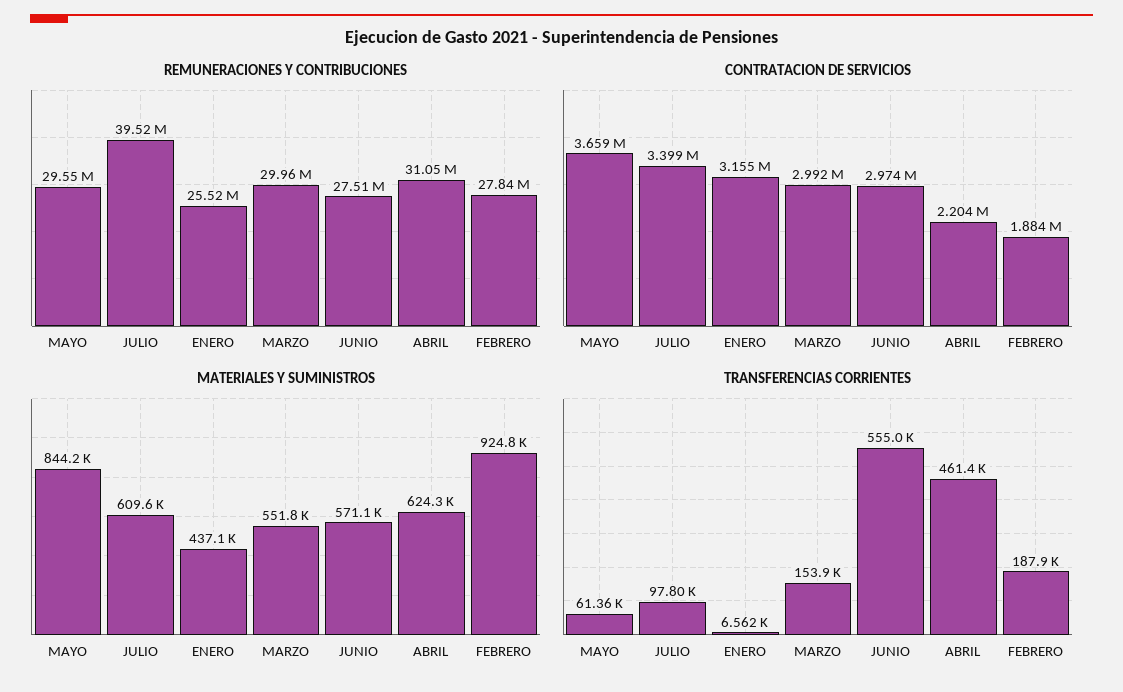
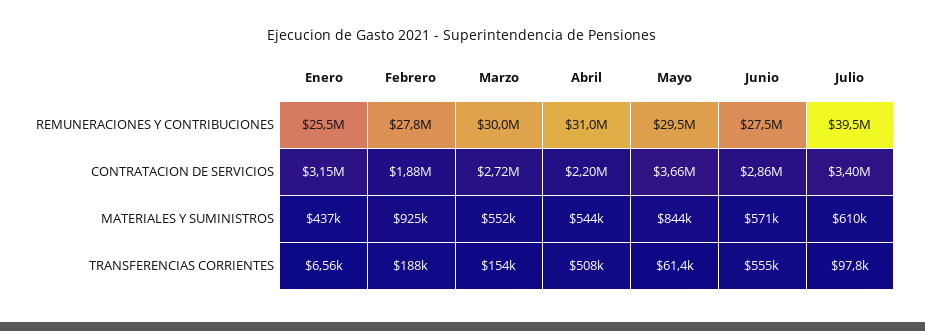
CONTRATACION DE SERVICIOS, MARZO: 2992000 -> 2720000
CONTRATACION DE SERVICIOS, JUNIO: 2974000 -> 2860000
MATERIALES Y SUMINISTROS, ABRIL: 624300 -> 544000
TRANSFERENCIAS CORRIENTES, ABRIL: 461400 -> 508000

